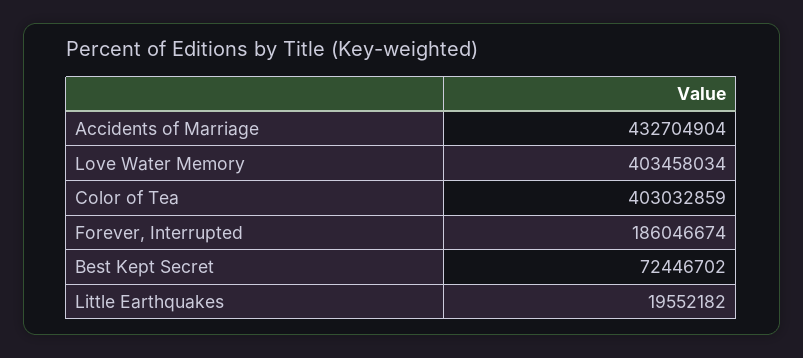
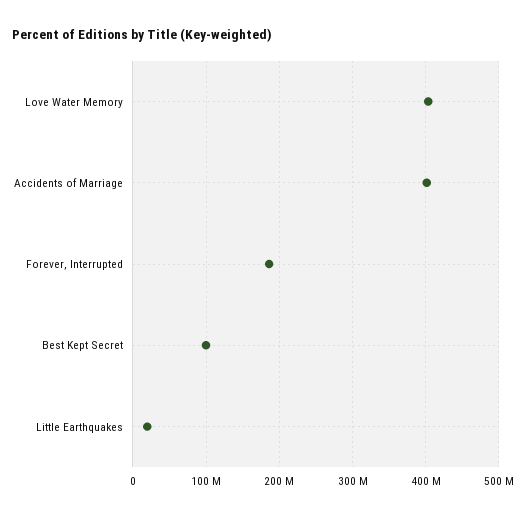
Accidents of Marriage: 432704904 -> 400000000
Color of Tea: 403032859 -> none
Best Kept Secret: 72446702 -> 100000000

